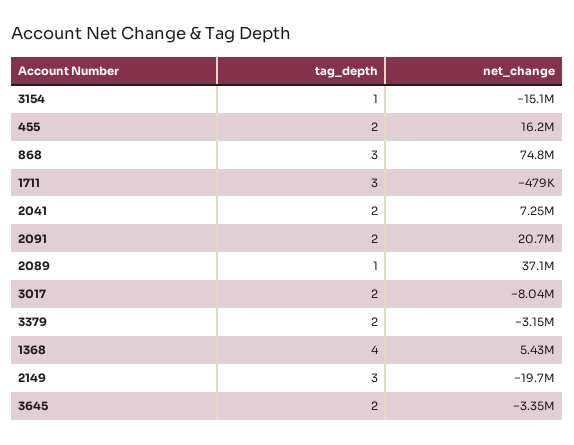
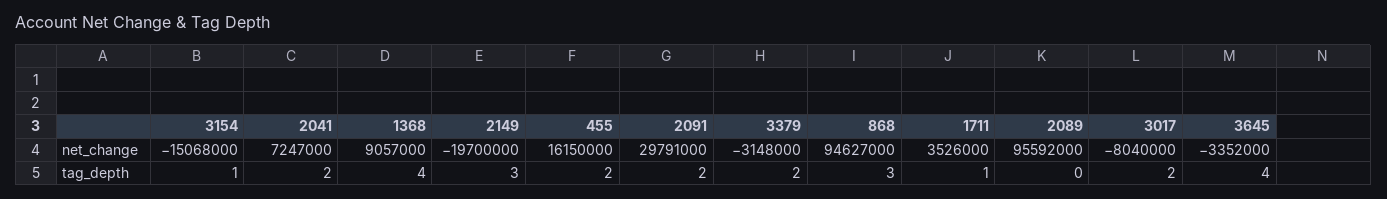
net_change, 868: 74800000 -> 94627000
tag_depth, 1711: 3 -> 1
net_change, 1711: -479000 -> 3526000
net_change, 2091: 20700000 -> 29791000
tag_depth, 2089: 1 -> 0
net_change, 2089: 37100000 -> 95592000
net_change, 1368: 5430000 -> 9057000
tag_depth, 3645: 2 -> 4

